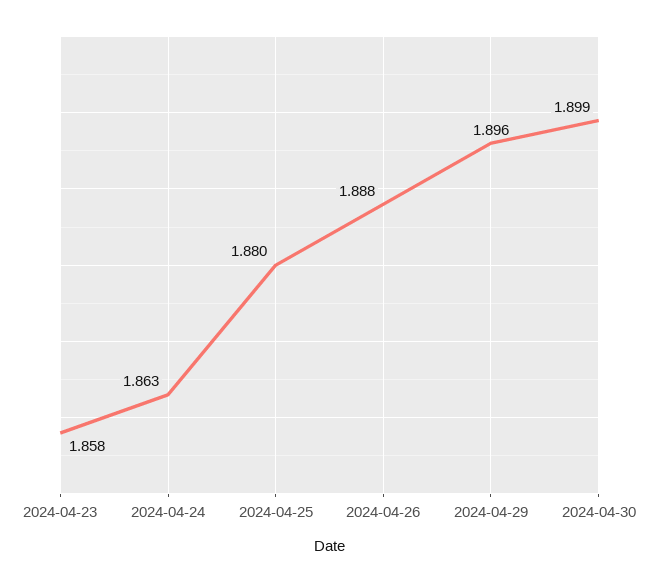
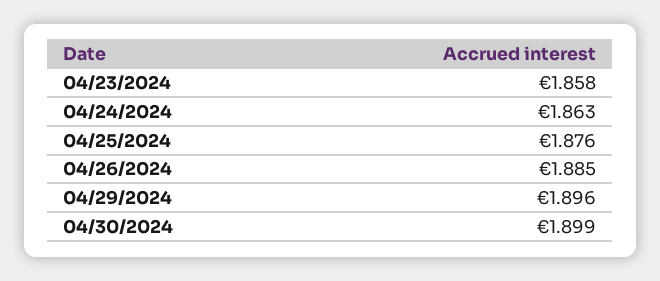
2024-04-25: 1.88 -> 1.876
2024-04-26: 1.888 -> 1.885

